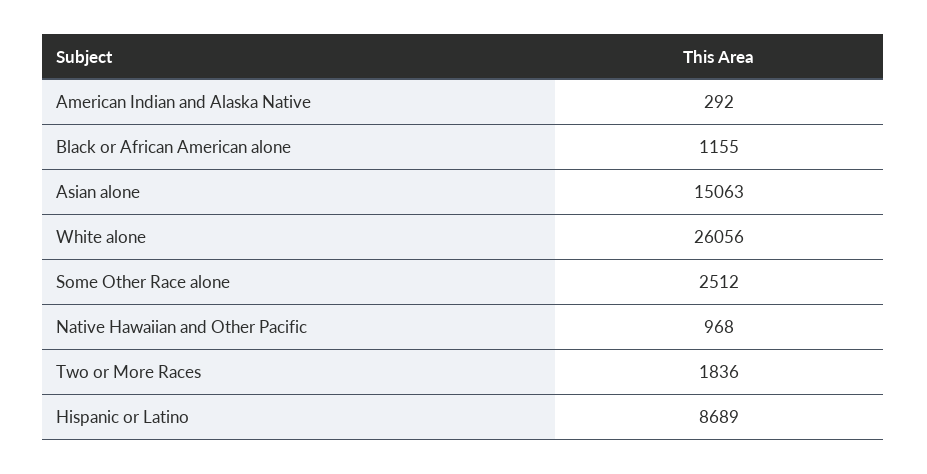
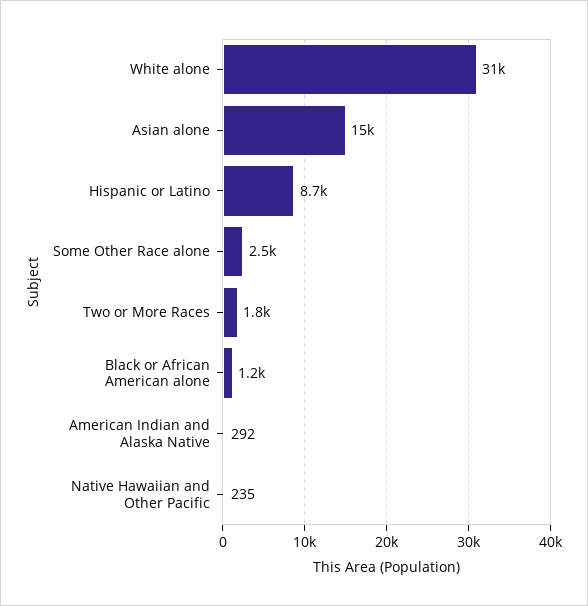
White alone: 26056 -> 31000
Native Hawaiian and Other Pacific: 968 -> 235

